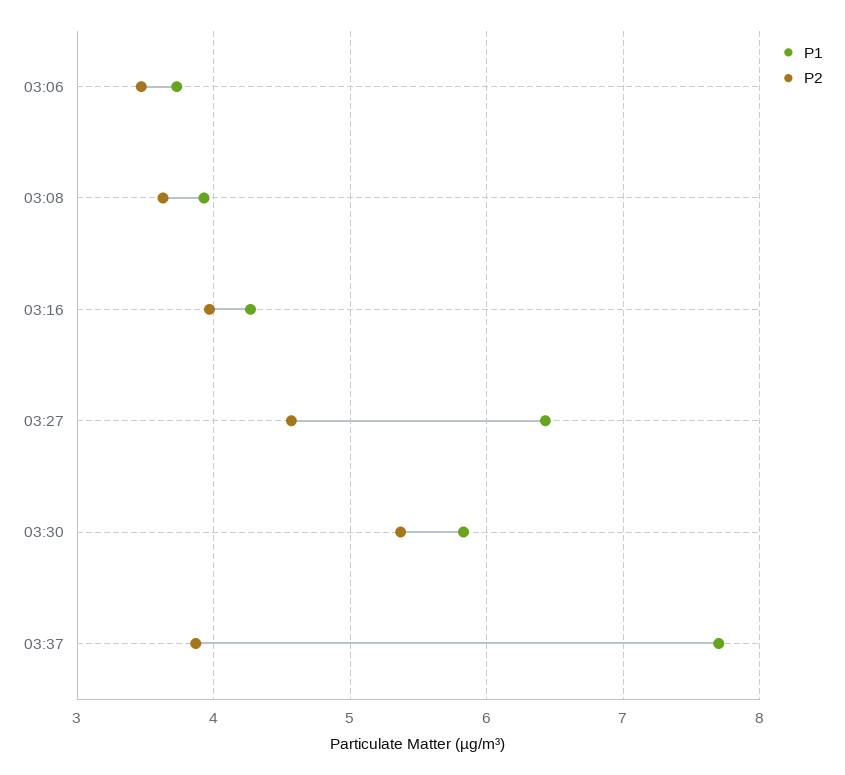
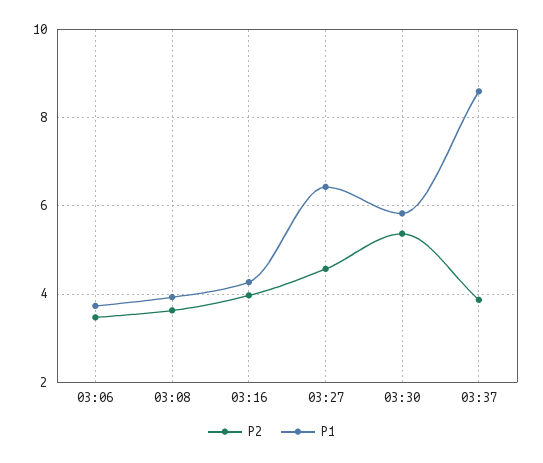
P1, 03:37: 7.7 -> 8.6

